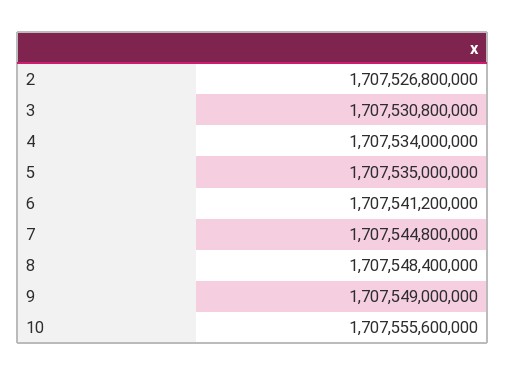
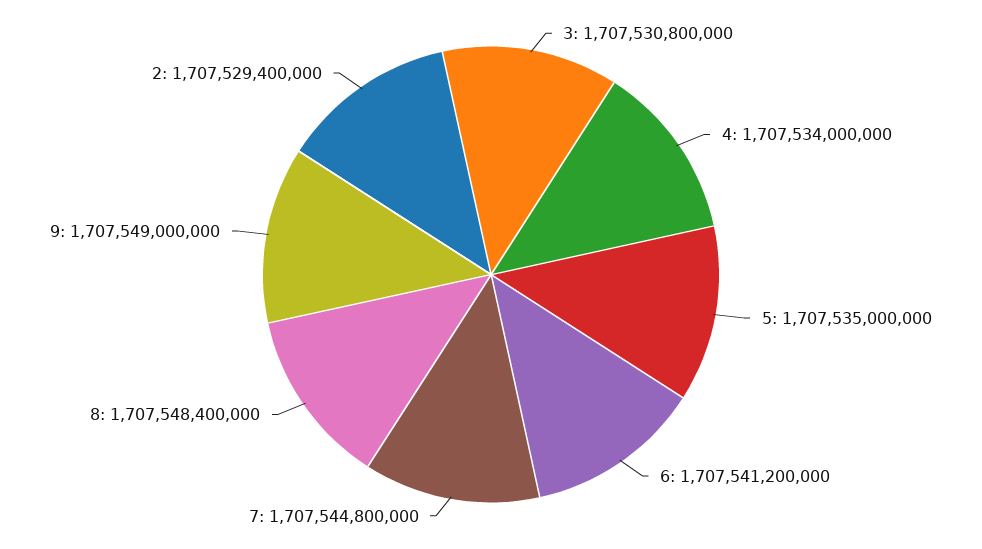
2: 1707526800000 -> 1707529400000
10: 1707555600000 -> none

